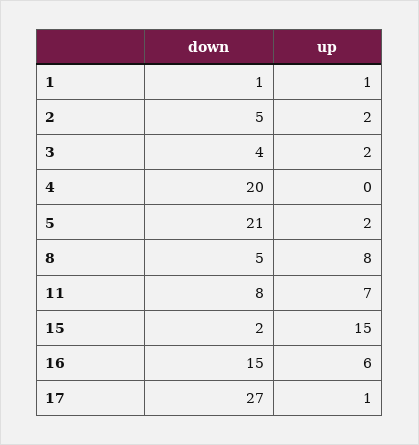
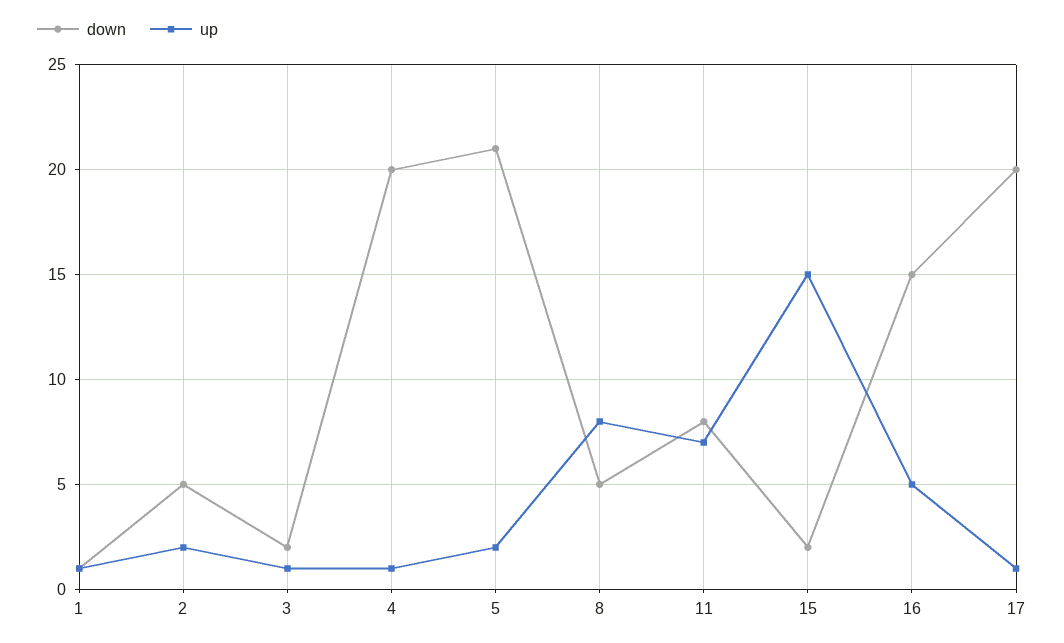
down, 3: 4 -> 2
up, 3: 2 -> 1
up, 4: 0 -> 1
up, 16: 6 -> 5
down, 17: 27 -> 20

